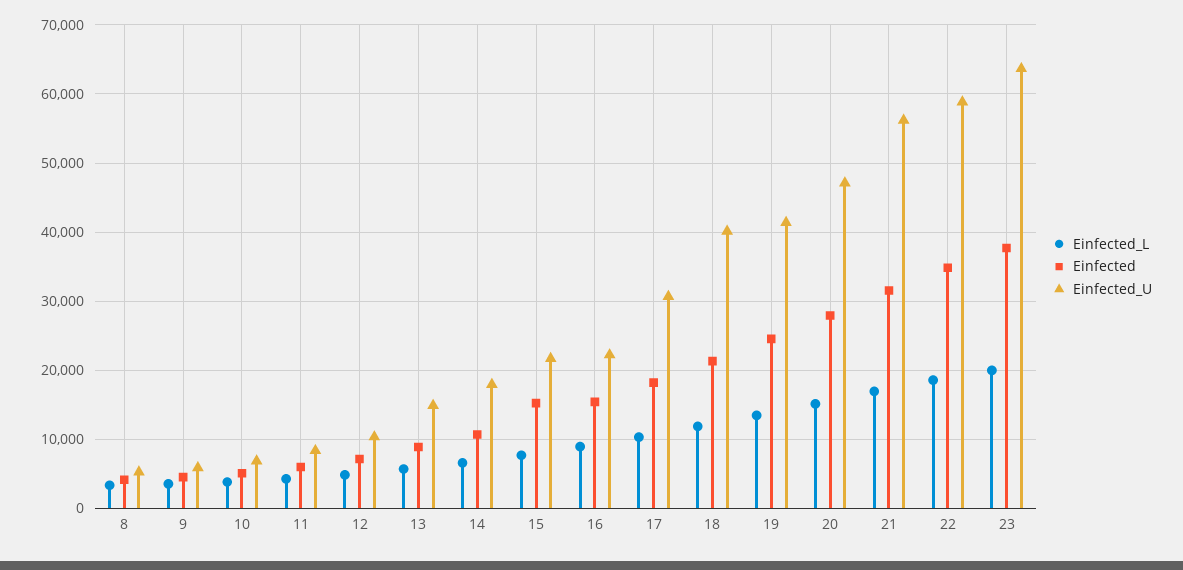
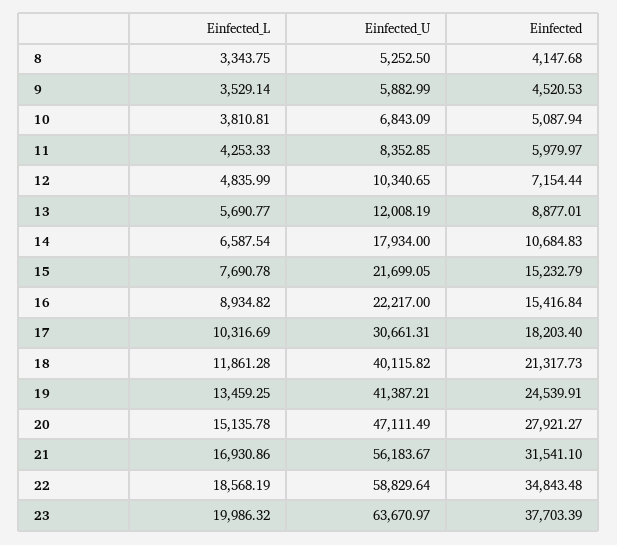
Einfected_U, 13: 15000 -> 12008.19

